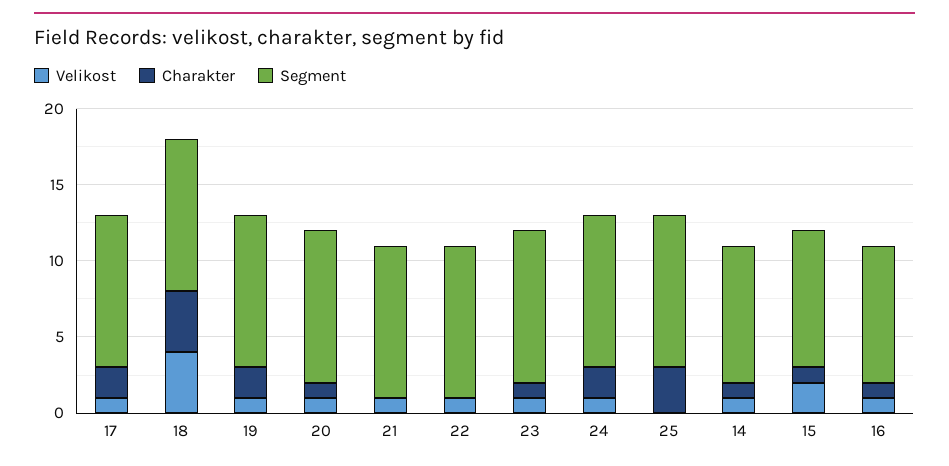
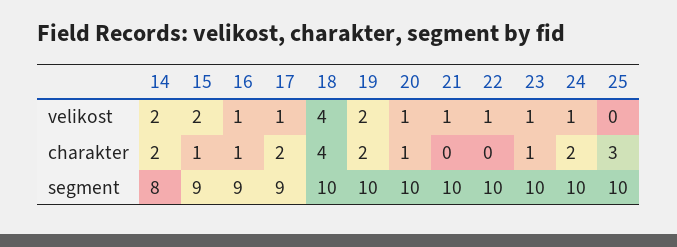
Segment, 17: 10 -> 9
Velikost, 19: 1 -> 2
Velikost, 14: 1 -> 2
Charakter, 14: 1 -> 2
Segment, 14: 9 -> 8

